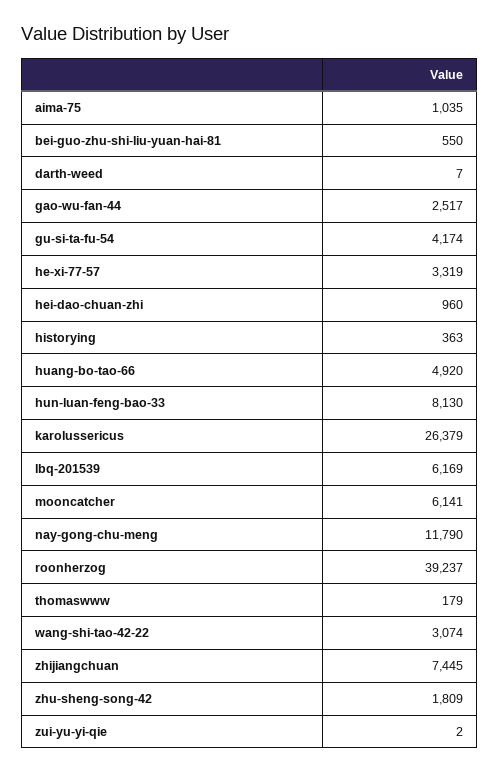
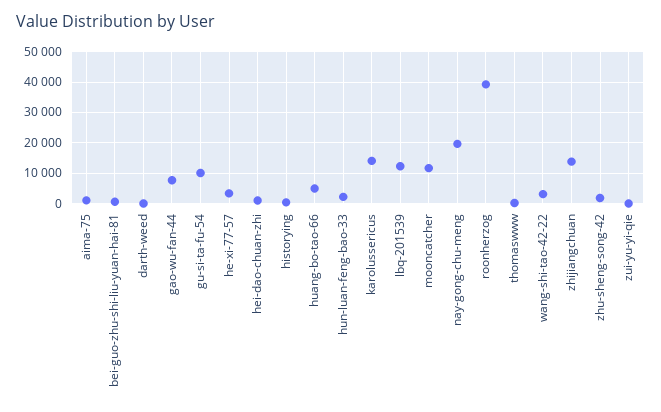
gao-wu-fan-44: 2517 -> 8000
gu-si-ta-fu-54: 4174 -> 10000
hun-luan-feng-bao-33: 8130 -> 2000
karolussericus: 26379 -> 14000
lbq-201539: 6169 -> 12000
mooncatcher: 6141 -> 12000
nay-gong-chu-meng: 11790 -> 20000
zhijiangchuan: 7445 -> 14000

